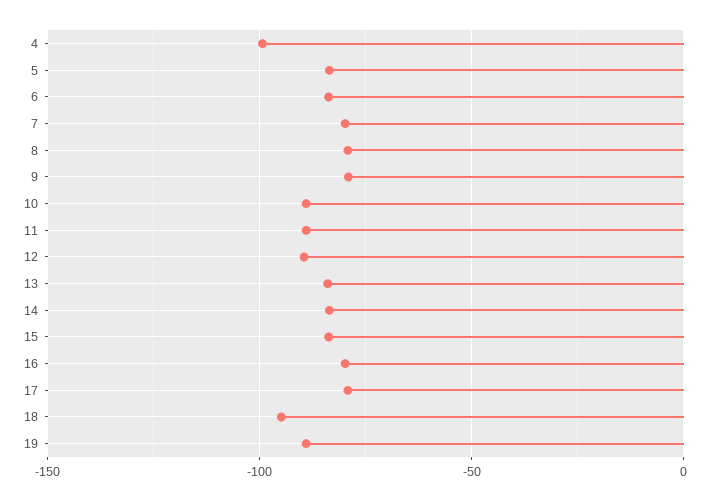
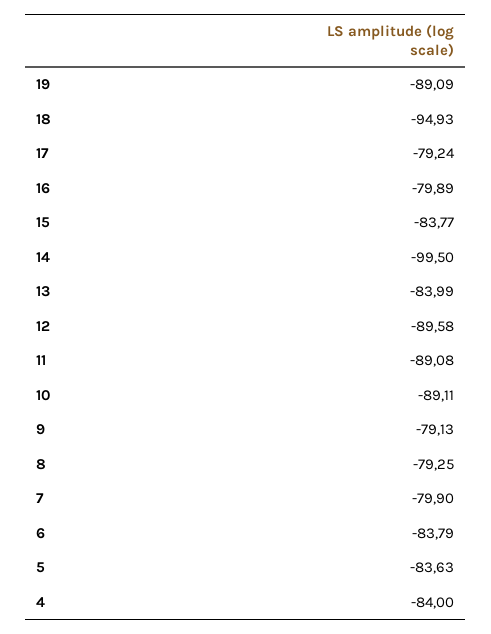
4: -100 -> -84
14: -85 -> -99.5

